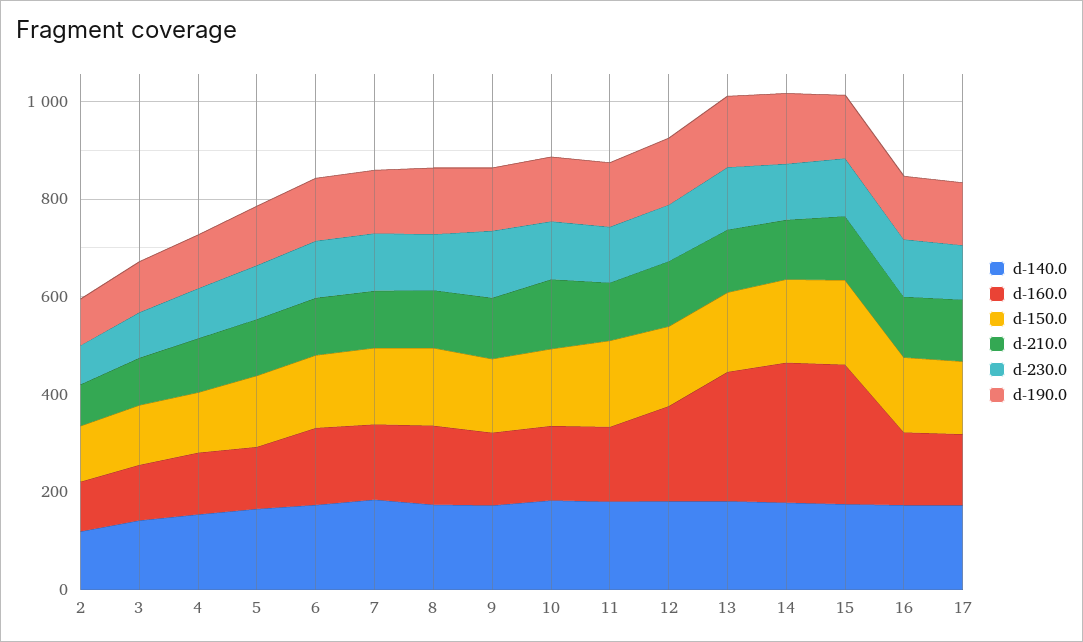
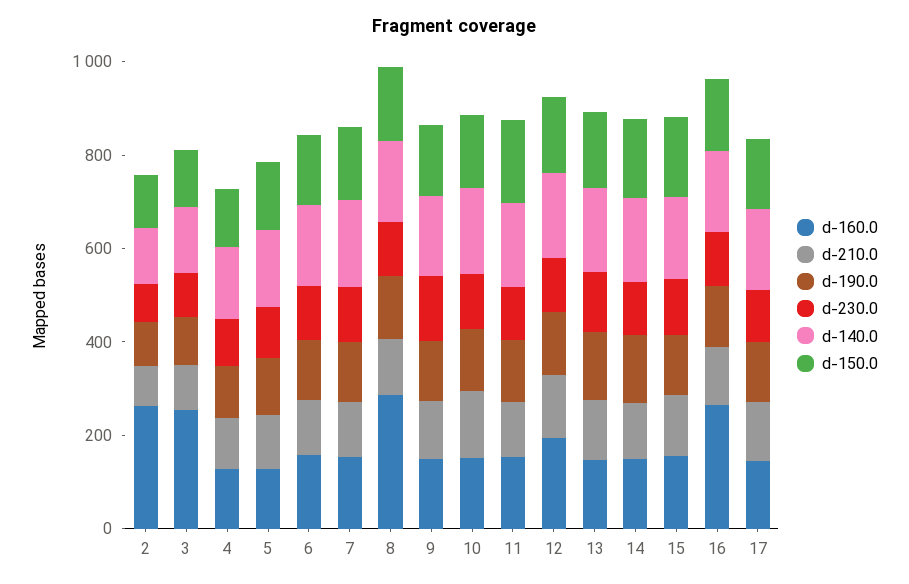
d-160.0, 2: 100 -> 250
d-160.0, 3: 100 -> 250
d-160.0, 8: 150 -> 300
d-160.0, 13: 250 -> 150
d-160.0, 14: 300 -> 150
d-160.0, 15: 300 -> 150
d-160.0, 16: 150 -> 250

